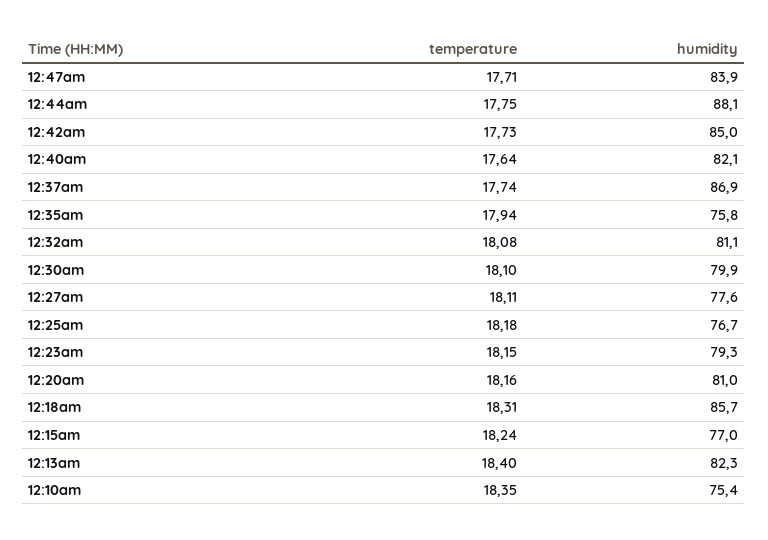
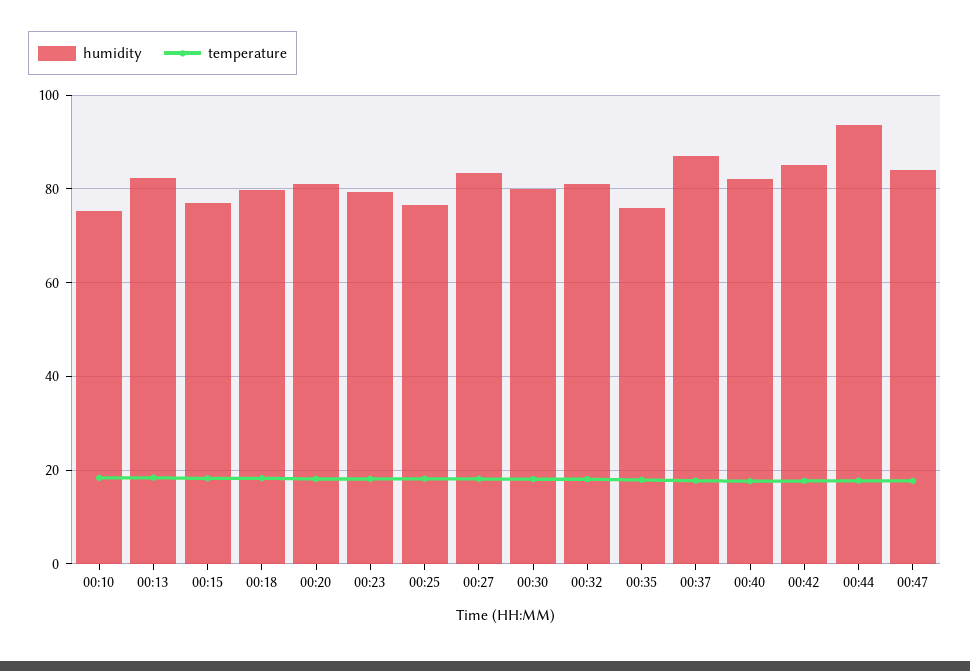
humidity, 12:44am: 88.1 -> 94
humidity, 12:27am: 77.6 -> 84
humidity, 12:18am: 85.7 -> 80

